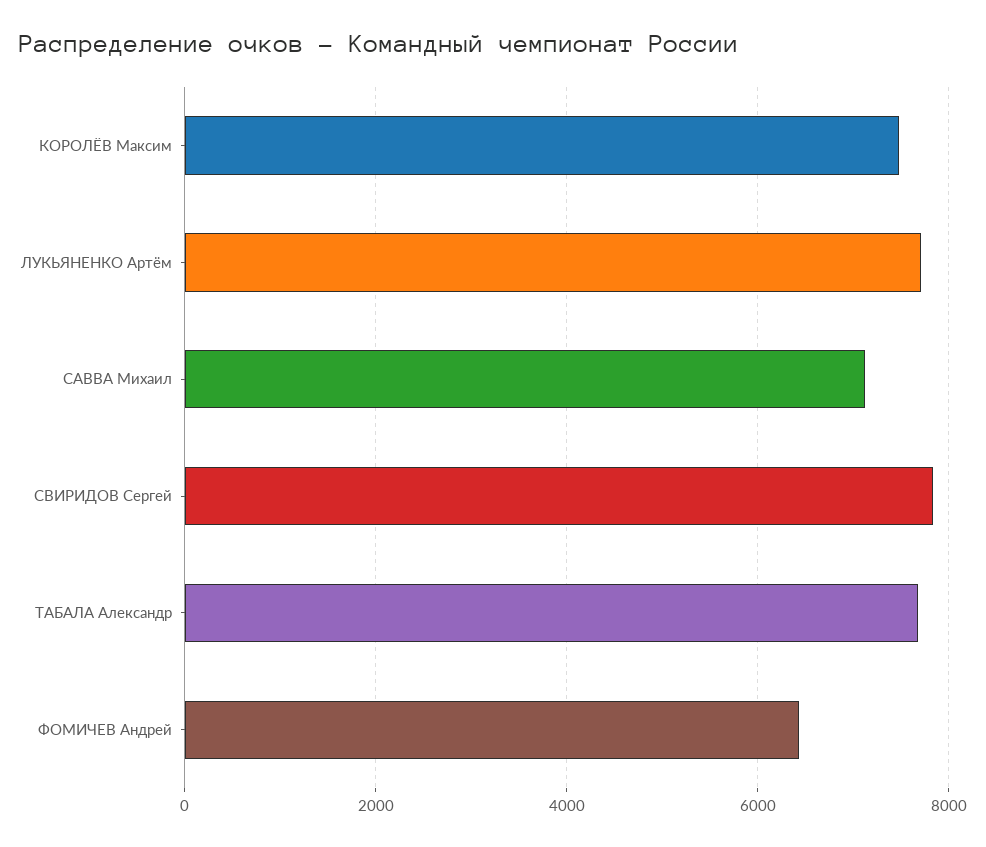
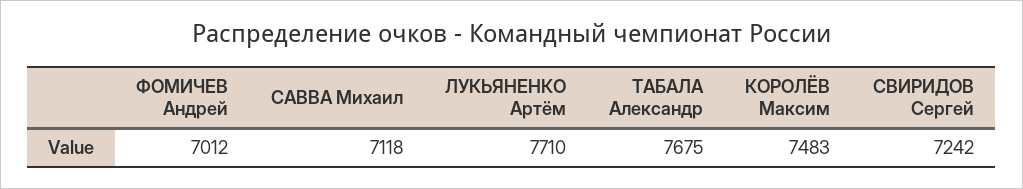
СВИРИДОВ Сергей: 7800 -> 7242
ФОМИЧЕВ Андрей: 6400 -> 7012

